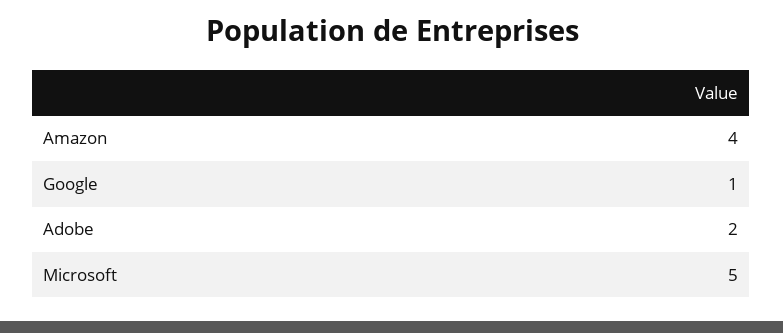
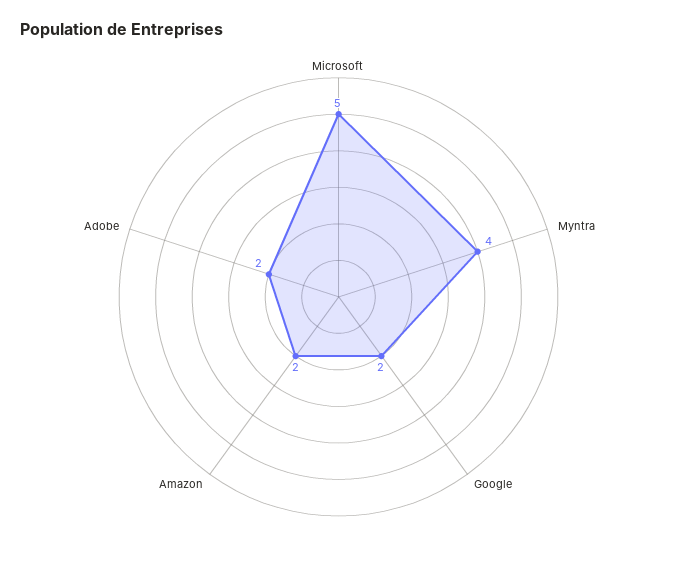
Amazon: 4 -> 2
Google: 1 -> 2
Myntra: none -> 4

